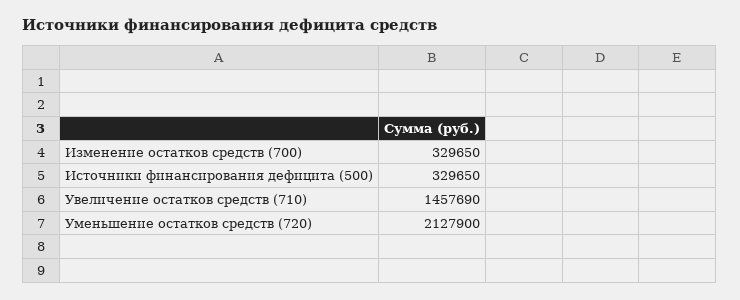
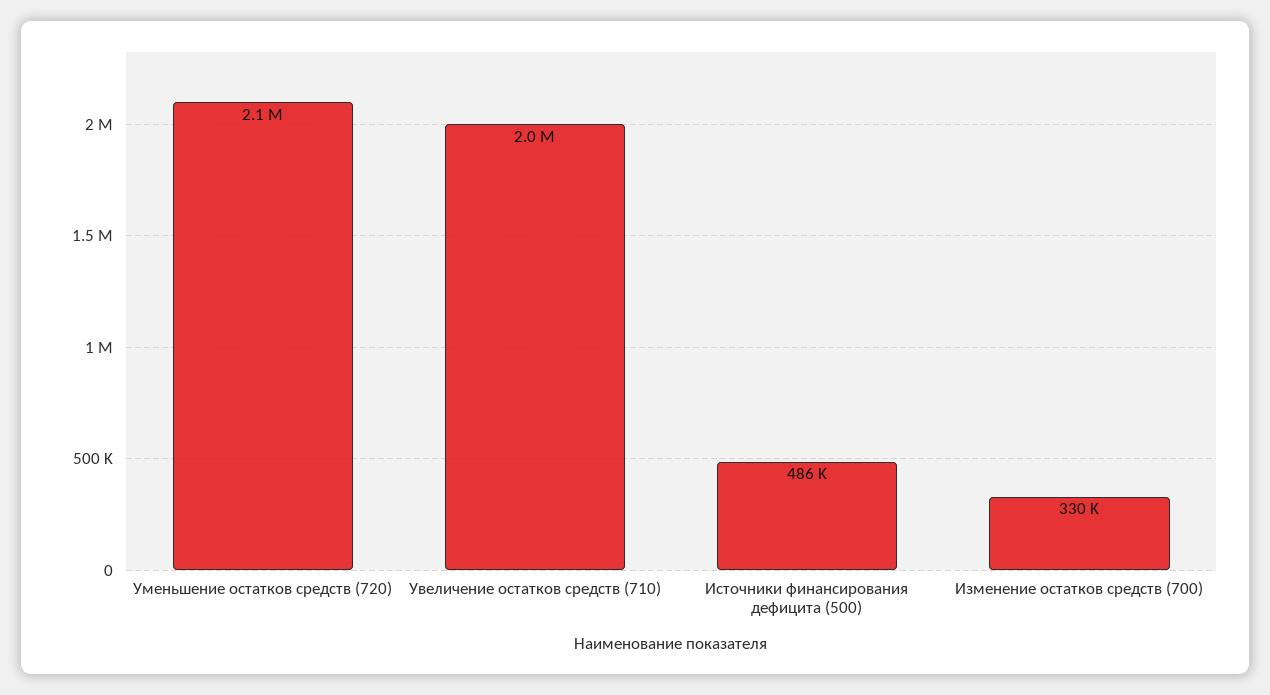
Источники финансирования дефицита (500): 329650 -> 486000
Увеличение остатков средств (710): 1457690 -> 2000000

